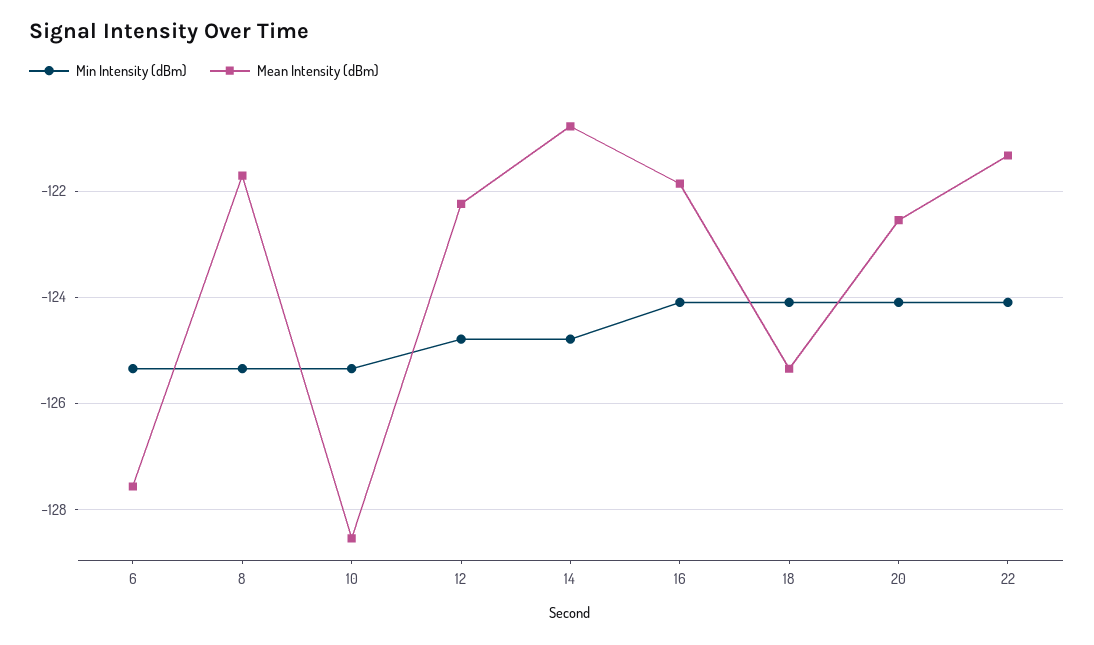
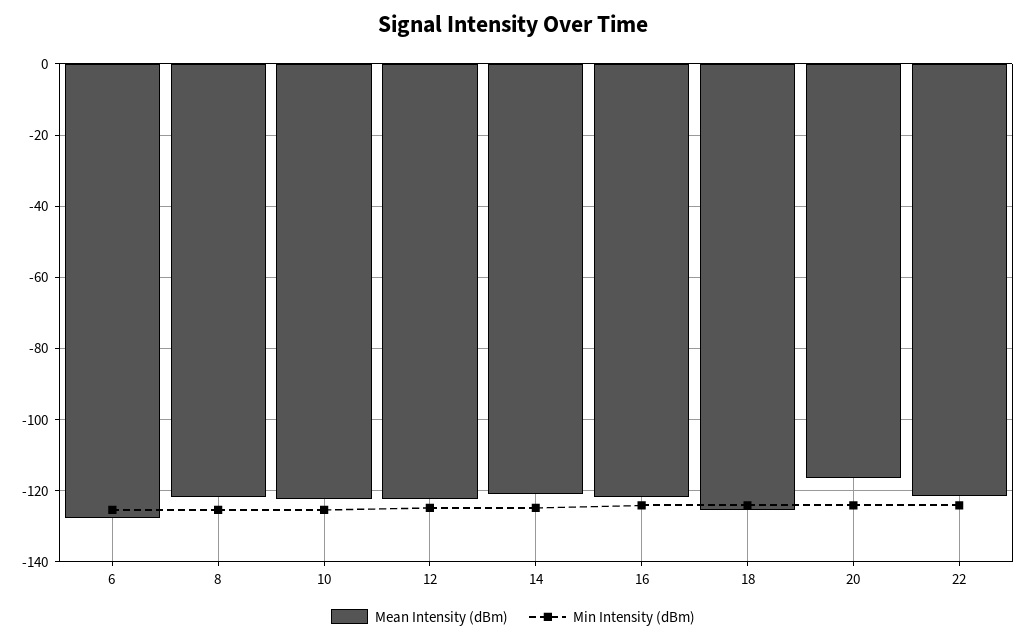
Mean Intensity (dBm), 10: -128.6 -> -122
Mean Intensity (dBm), 20: -122.6 -> -116

